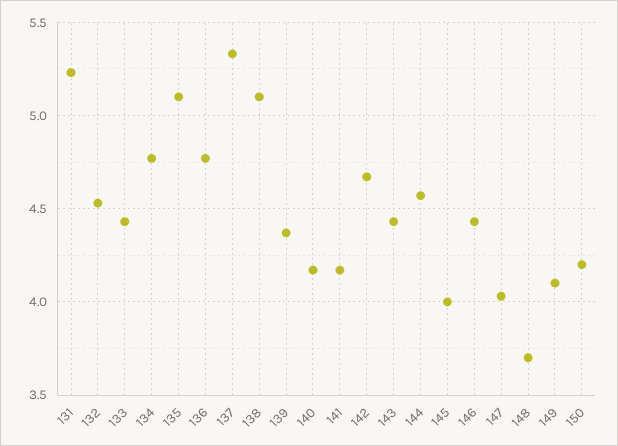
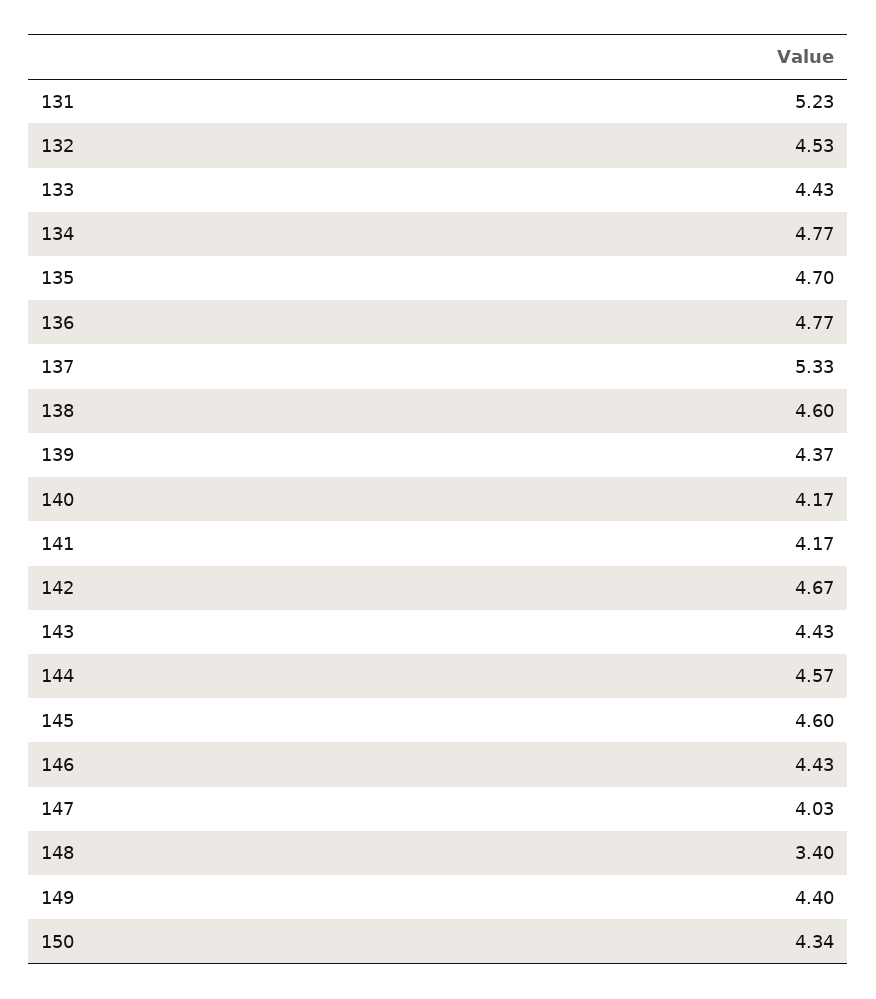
135: 5.1 -> 4.7
138: 5.1 -> 4.6
145: 4 -> 4.6
148: 3.7 -> 3.4
149: 4.1 -> 4.4
150: 4.2 -> 4.34

